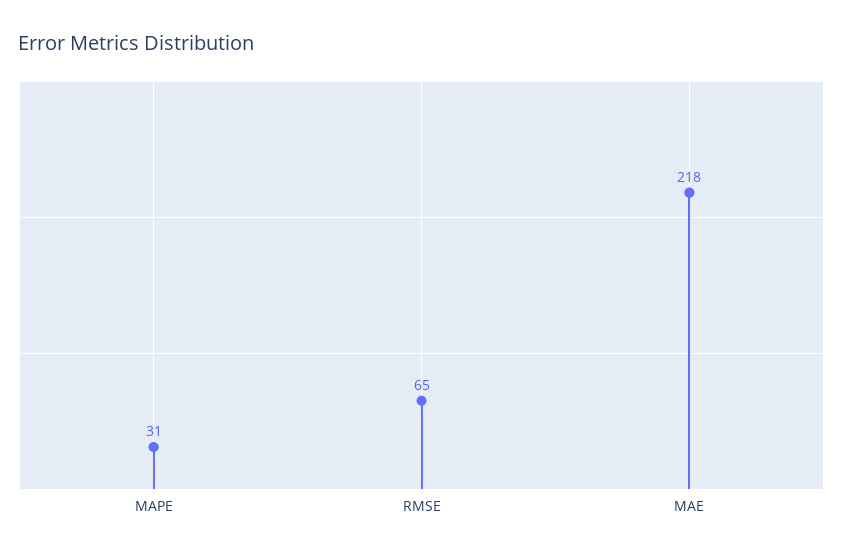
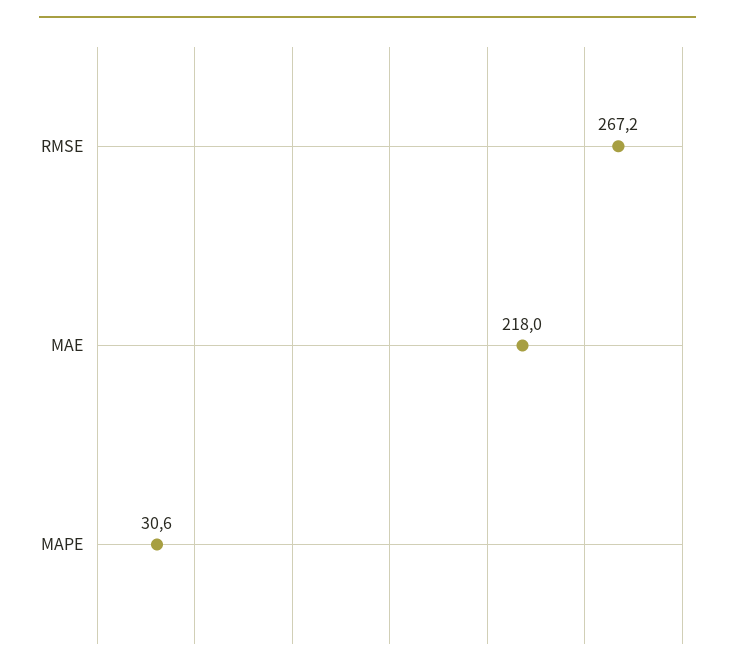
RMSE: 65 -> 267.2

